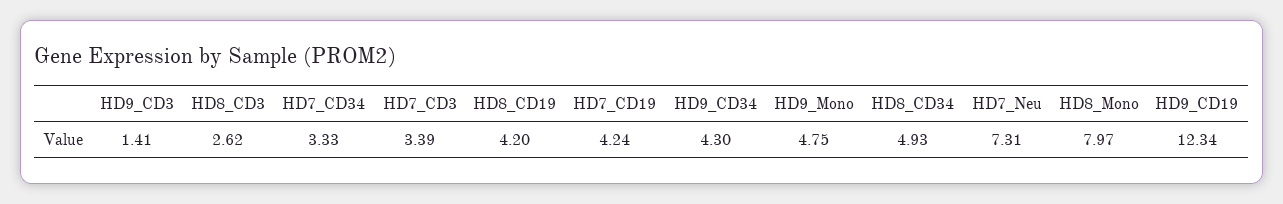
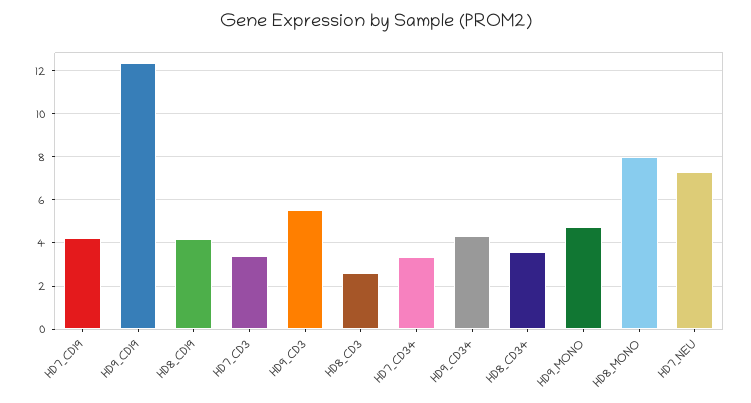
HD9_CD3: 1.41 -> 5.5
HD8_CD34: 4.93 -> 3.5

